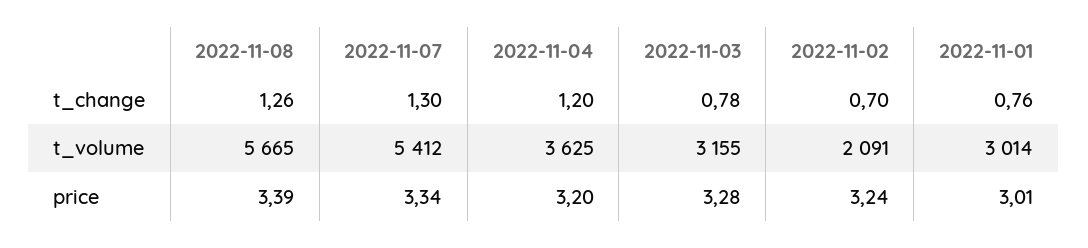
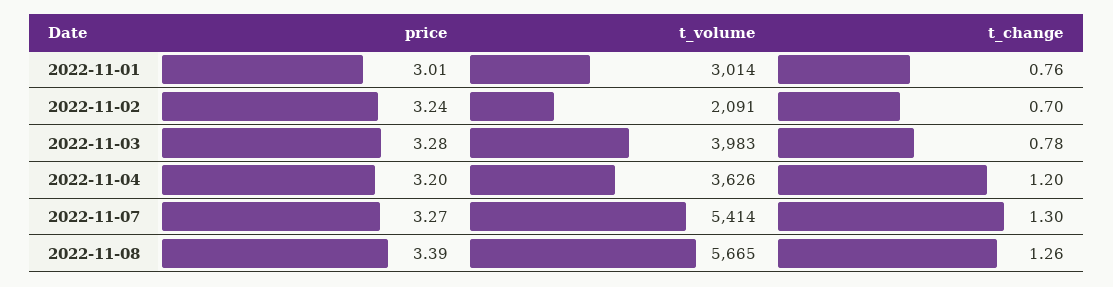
2022-11-07, t_volume: 5412 -> 5414
2022-11-04, t_volume: 3625 -> 3626
2022-11-03, t_volume: 3155 -> 3983
2022-11-07, price: 3.34 -> 3.27

